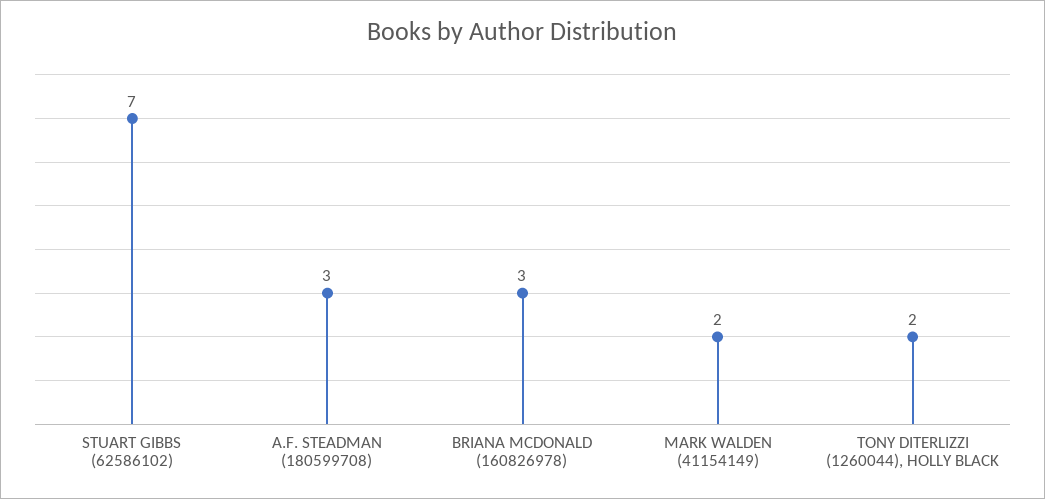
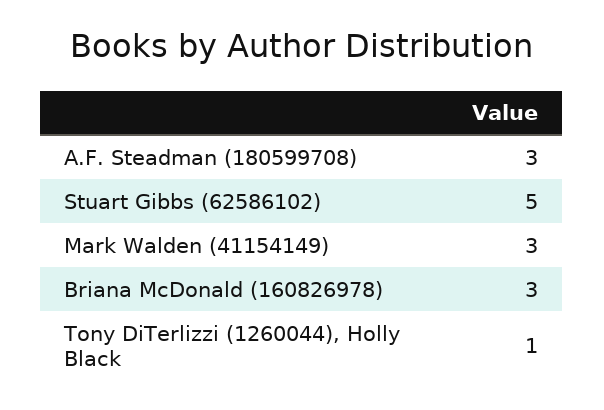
STUART GIBBS (62586102): 7 -> 5
MARK WALDEN (41154149): 2 -> 3
TONY DITERLIZZI (1260044), HOLLY BLACK: 2 -> 1

